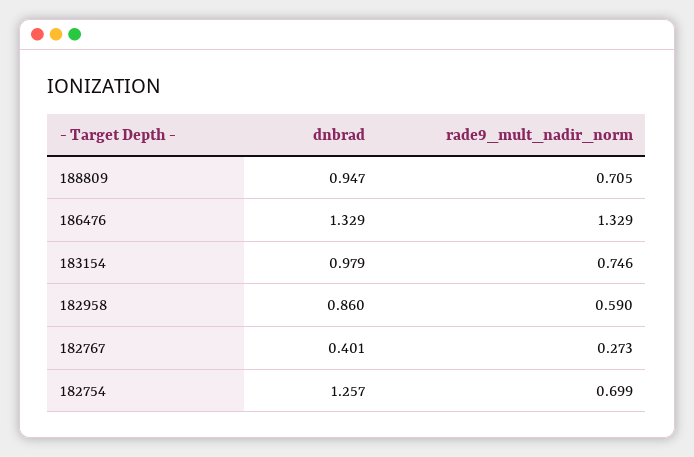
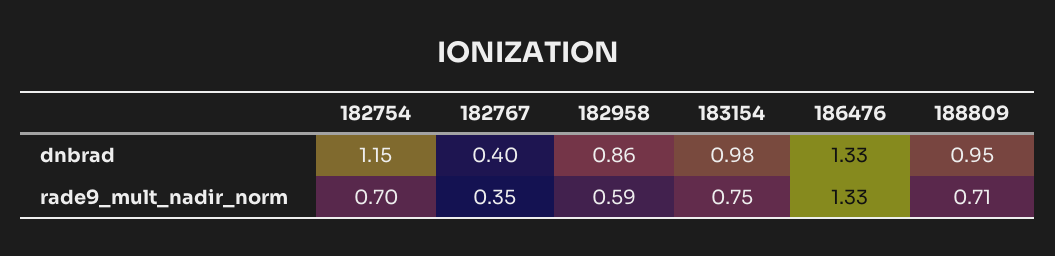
rade9_mult_nadir_norm, 182767: 0.273 -> 0.35
dnbrad, 182754: 1.257 -> 1.15

